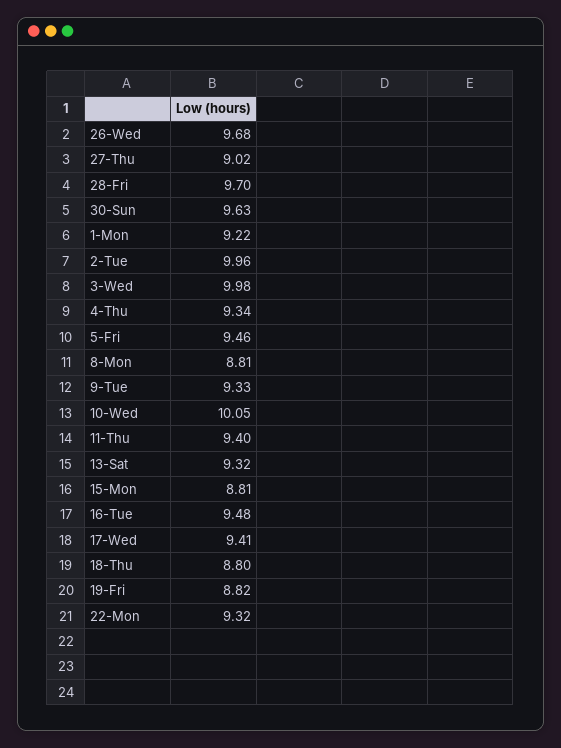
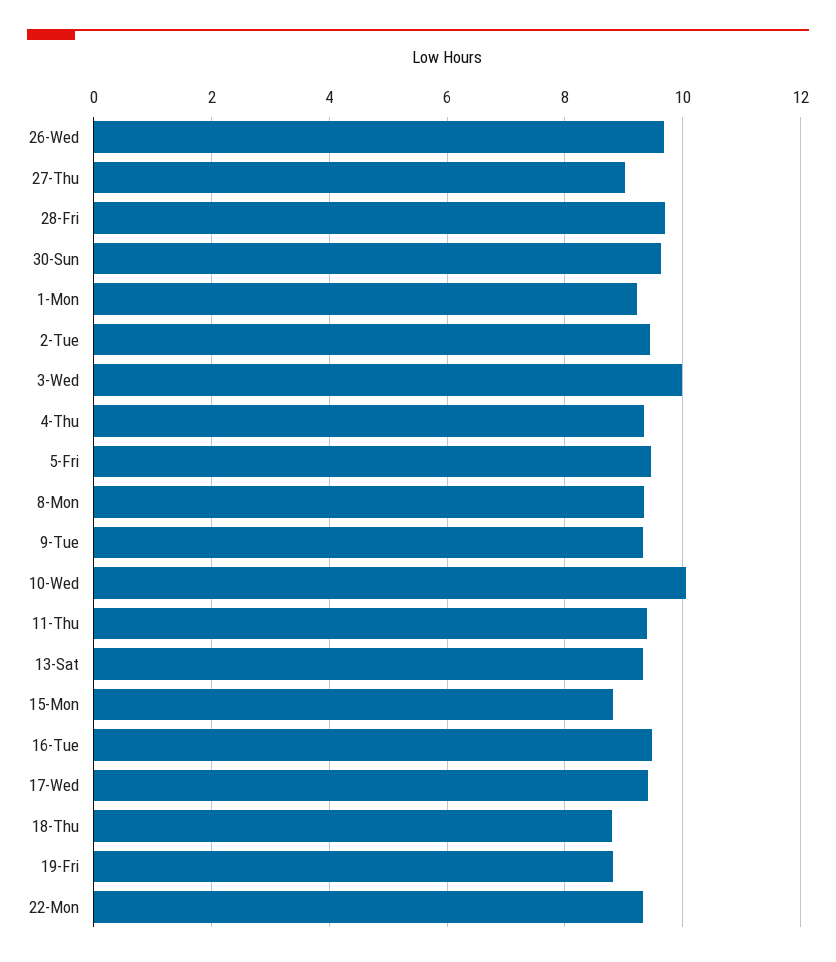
2-Tue: 9.96 -> 9.4
8-Mon: 8.81 -> 9.4

